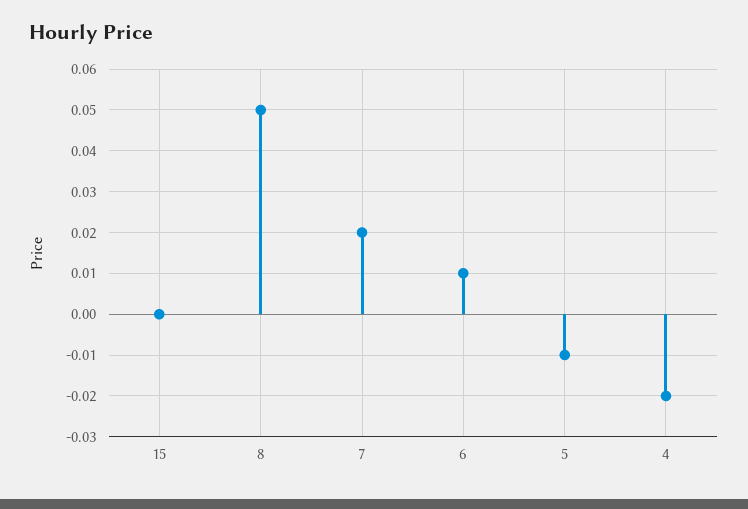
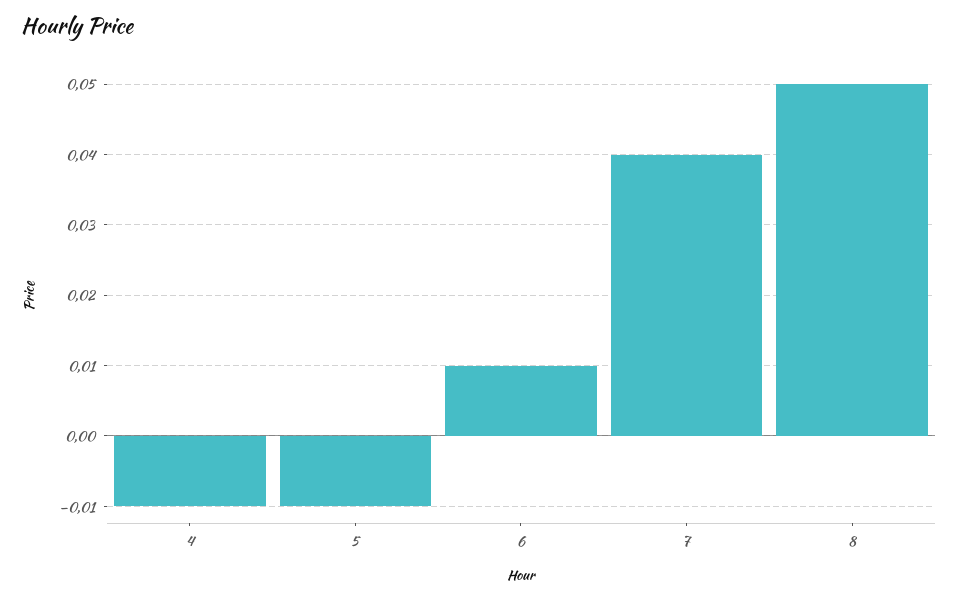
15: 0 -> none
7: 0.02 -> 0.04
4: -0.02 -> -0.01

